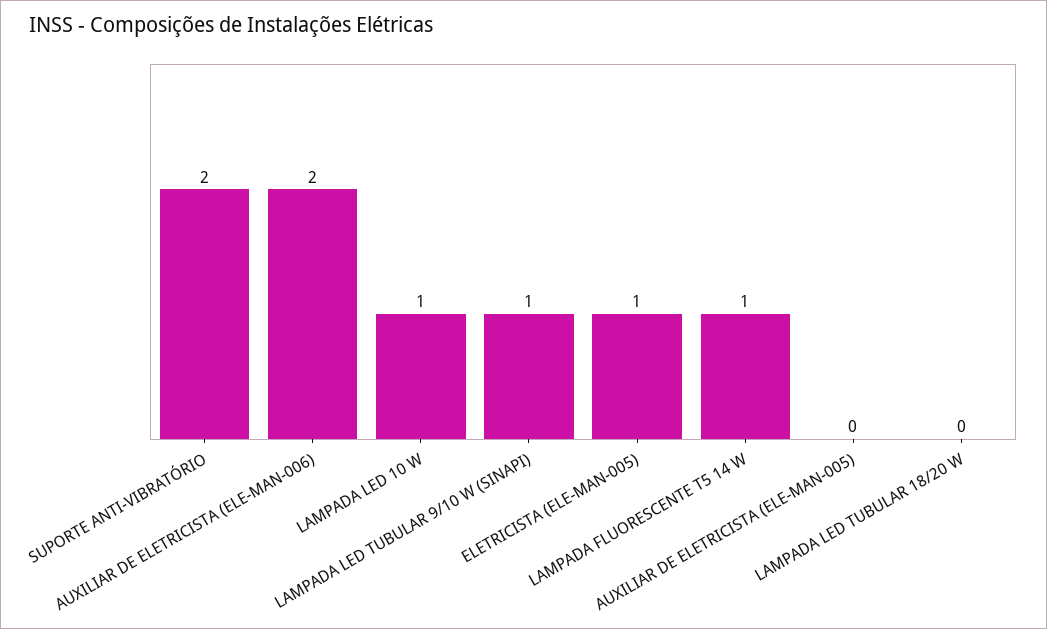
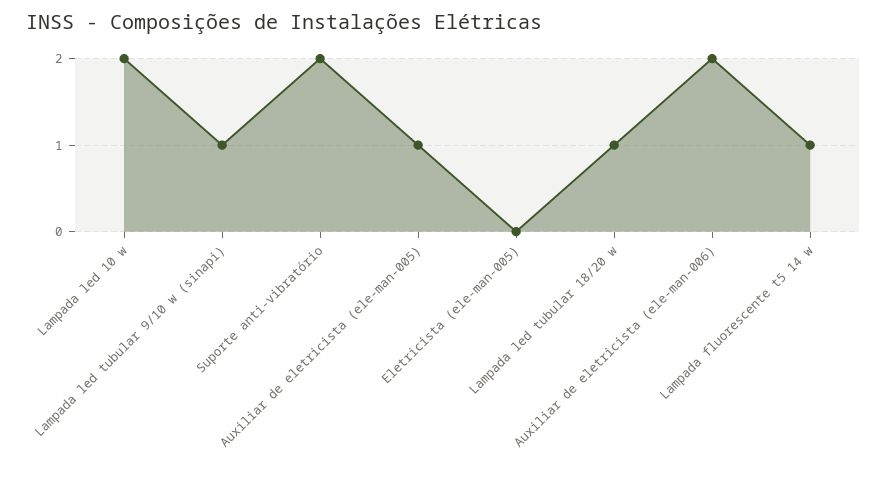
LAMPADA LED 10 W: 1 -> 2
ELETRICISTA (ELE-MAN-005): 1 -> 0
AUXILIAR DE ELETRICISTA (ELE-MAN-005): 0 -> 1
LAMPADA LED TUBULAR 18/20 W: 0 -> 1

